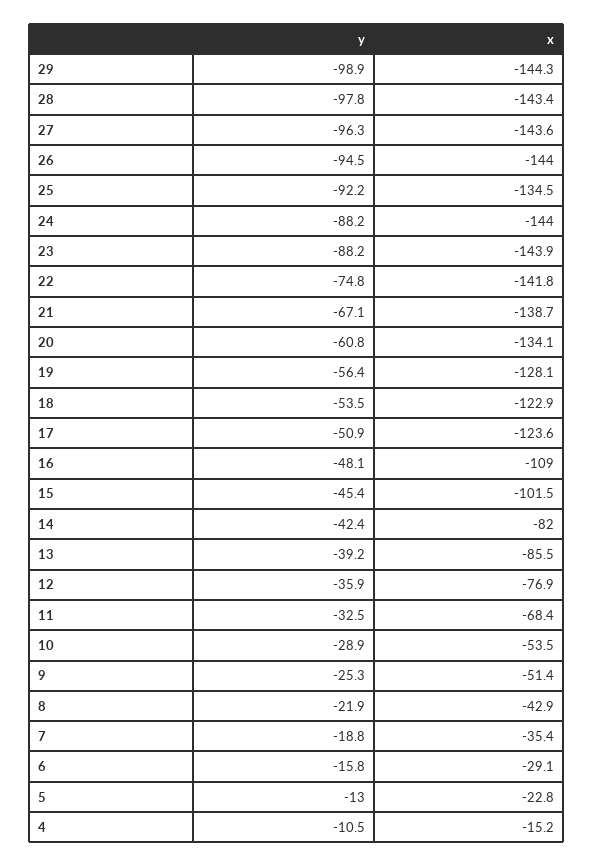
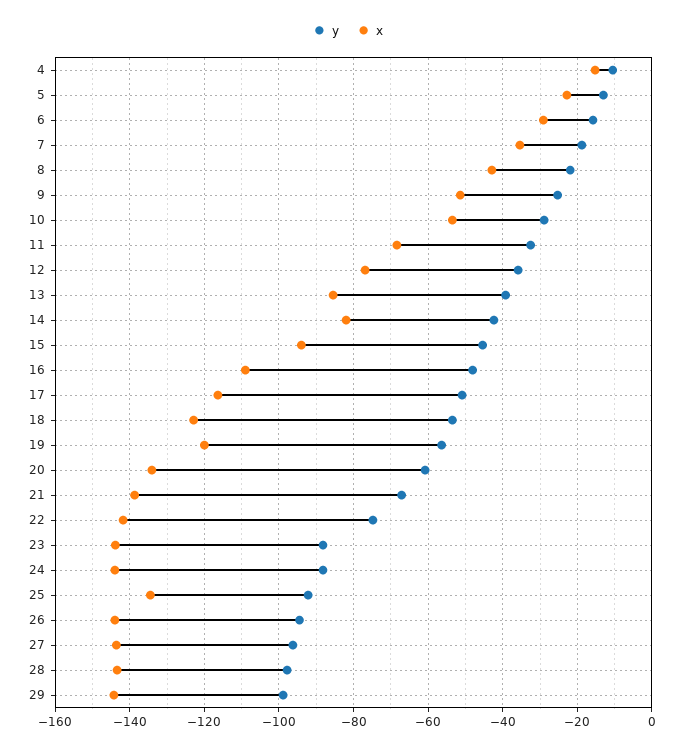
x, 19: -128.1 -> -120
x, 17: -123.6 -> -116
x, 15: -101.5 -> -94

